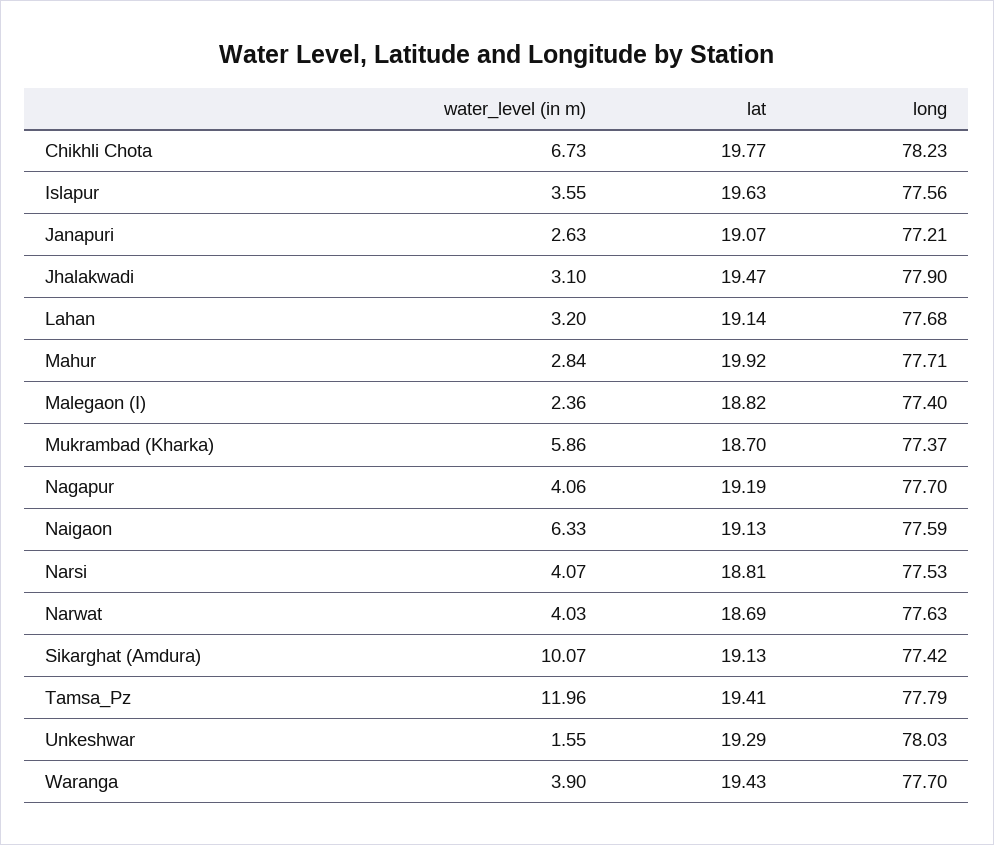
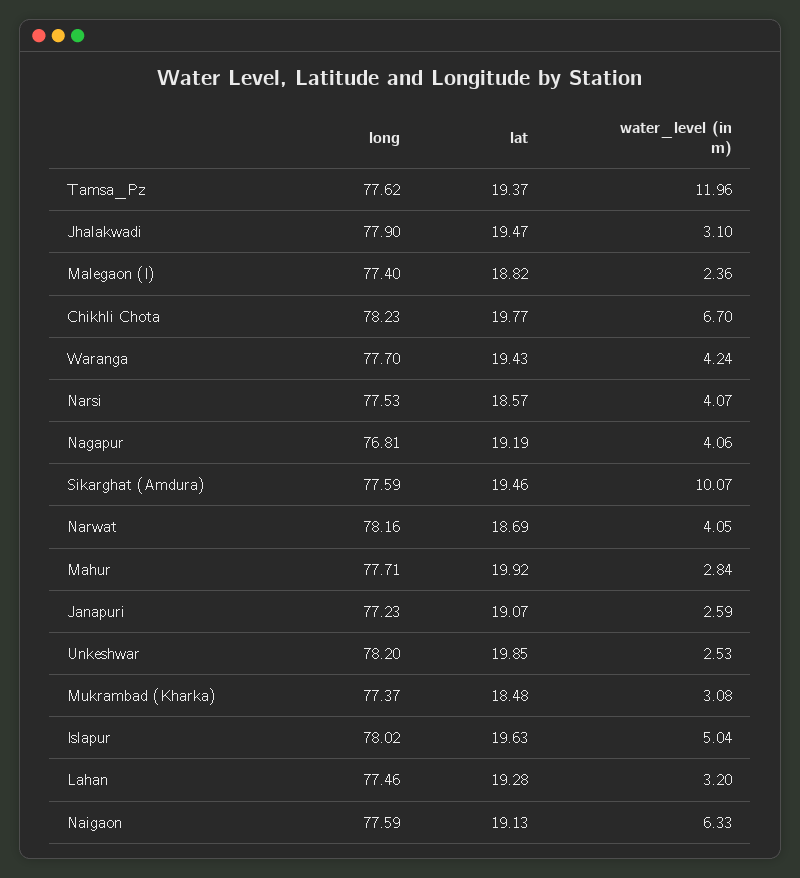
water_level (in m), Chikhli Chota: 6.73 -> 6.7
water_level (in m), Islapur: 3.55 -> 5.04
long, Islapur: 77.56 -> 78.02
water_level (in m), Janapuri: 2.63 -> 2.59
long, Janapuri: 77.21 -> 77.23
lat, Lahan: 19.14 -> 19.28
long, Lahan: 77.68 -> 77.46
water_level (in m), Mukrambad (Kharka): 5.86 -> 3.08
lat, Mukrambad (Kharka): 18.7 -> 18.48
long, Nagapur: 77.7 -> 76.81
lat, Narsi: 18.81 -> 18.57
water_level (in m), Narwat: 4.03 -> 4.05
long, Narwat: 77.63 -> 78.16
lat, Sikarghat (Amdura): 19.13 -> 19.46
long, Sikarghat (Amdura): 77.42 -> 77.59
lat, Tamsa_Pz: 19.41 -> 19.37
long, Tamsa_Pz: 77.79 -> 77.62
water_level (in m), Unkeshwar: 1.55 -> 2.53
lat, Unkeshwar: 19.29 -> 19.85
long, Unkeshwar: 78.03 -> 78.2
water_level (in m), Waranga: 3.9 -> 4.24

